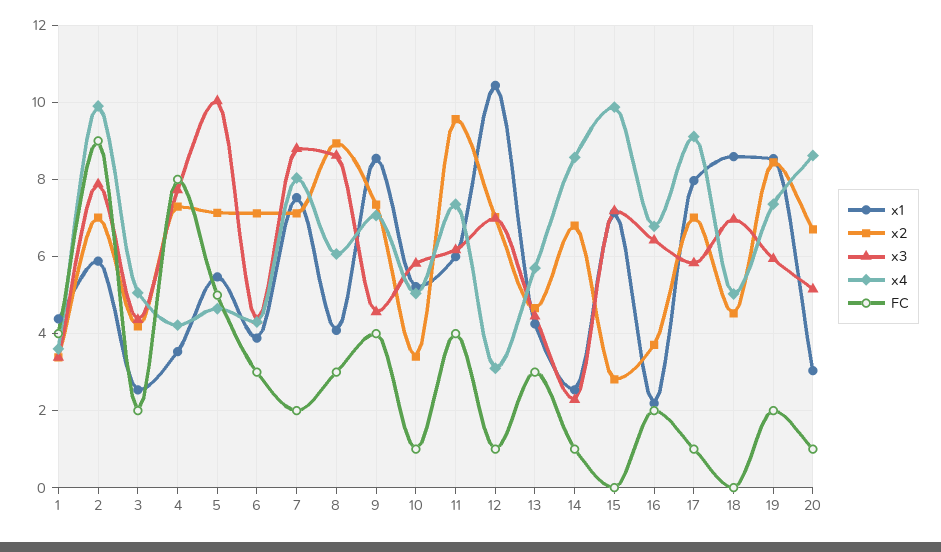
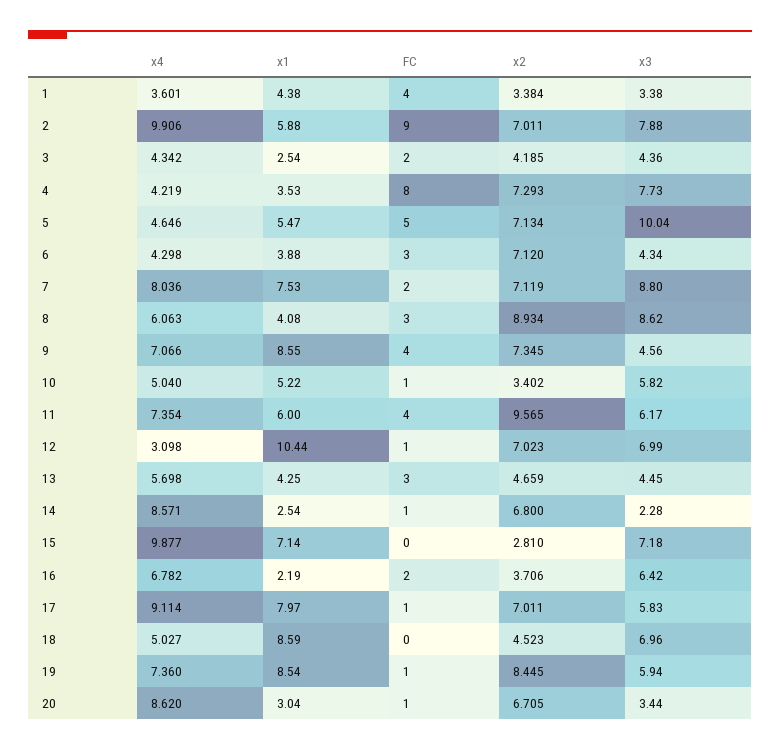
x4, 3: 5 -> 4.342
FC, 19: 2 -> 1
x3, 20: 5.2 -> 3.44

